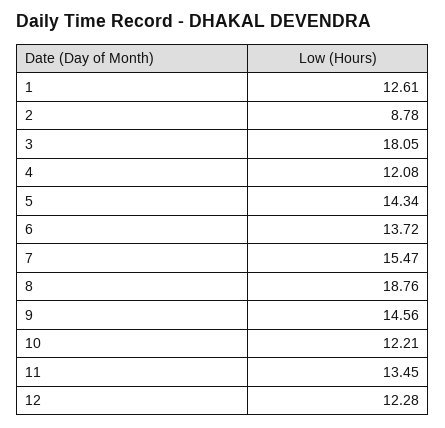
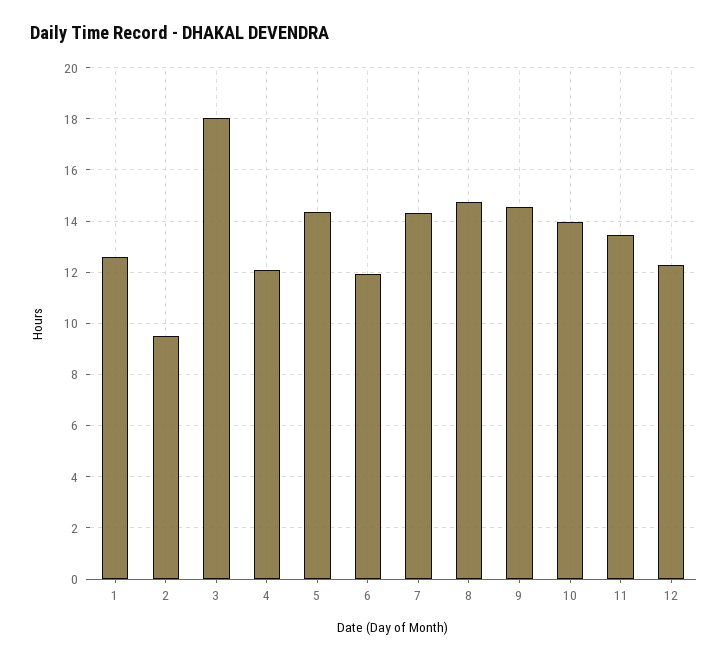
2: 8.78 -> 9.5
6: 13.72 -> 12
7: 15.47 -> 14.25
8: 18.76 -> 14.75
10: 12.21 -> 14

